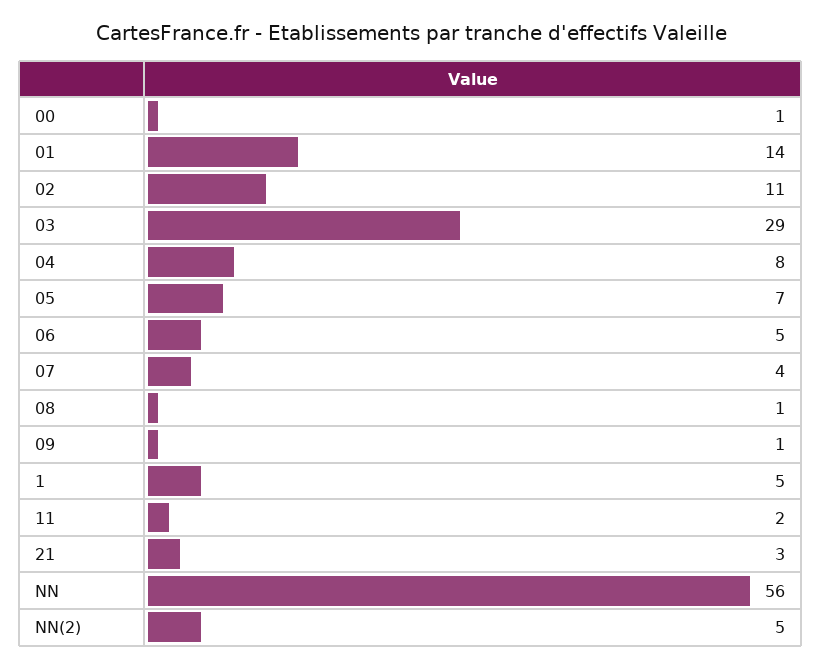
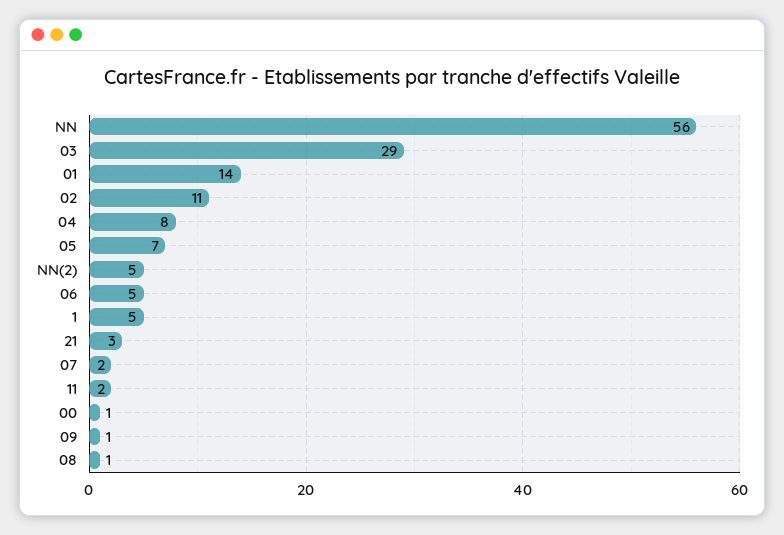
07: 4 -> 2

